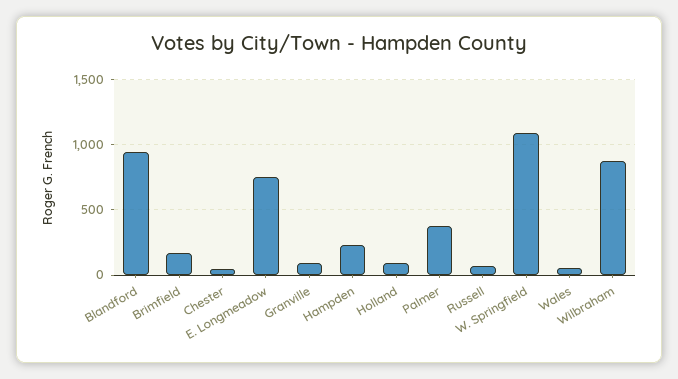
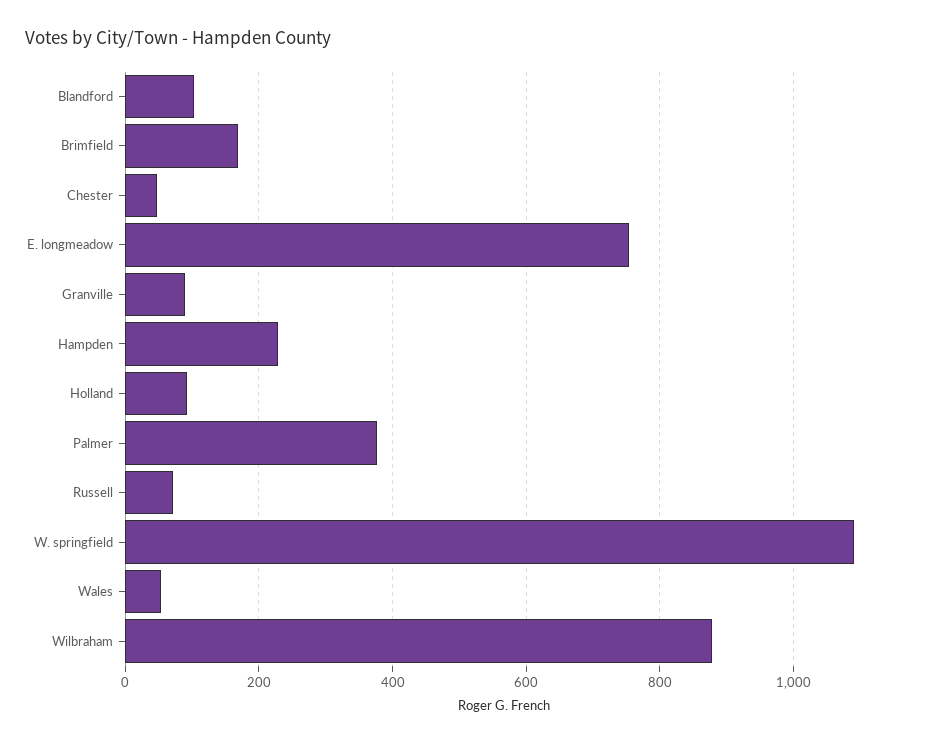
Blandford: 950 -> 100

